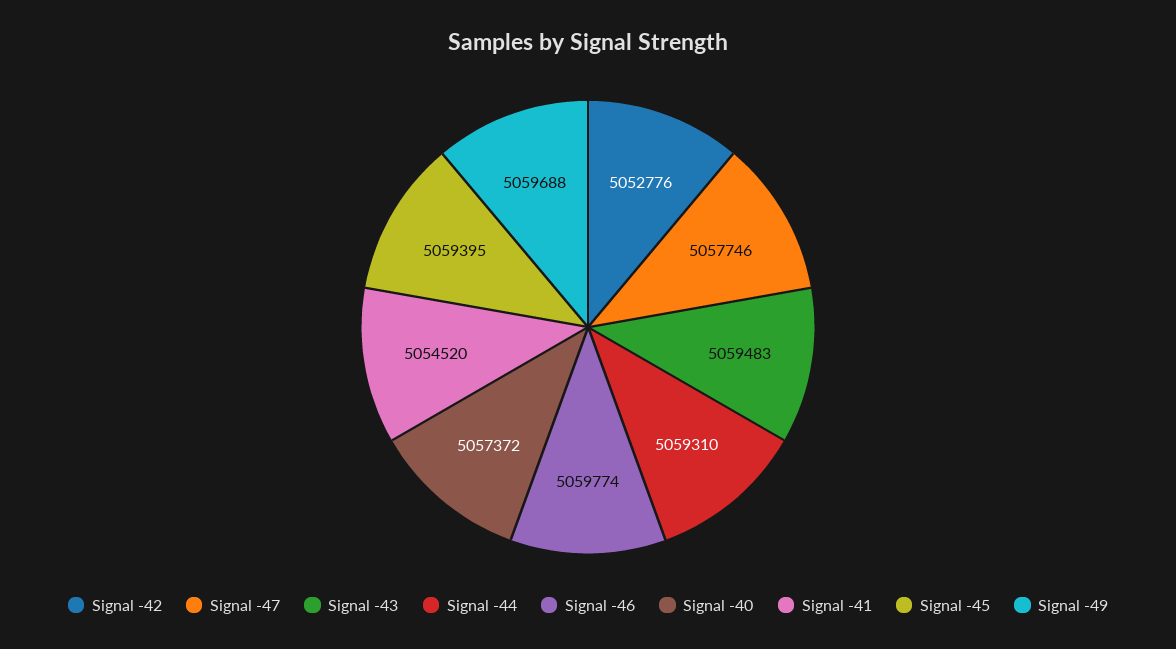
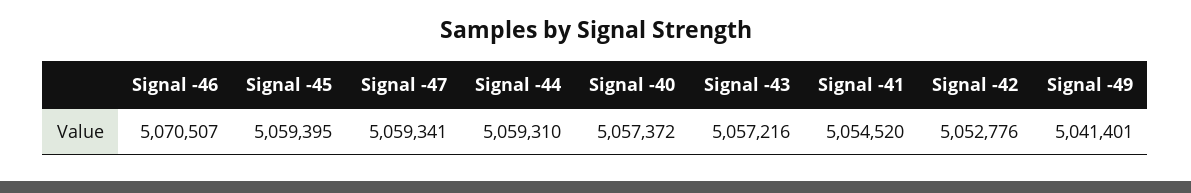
Signal -47: 5057746 -> 5059341
Signal -43: 5059483 -> 5057216
Signal -46: 5059774 -> 5070507
Signal -49: 5059688 -> 5041401

